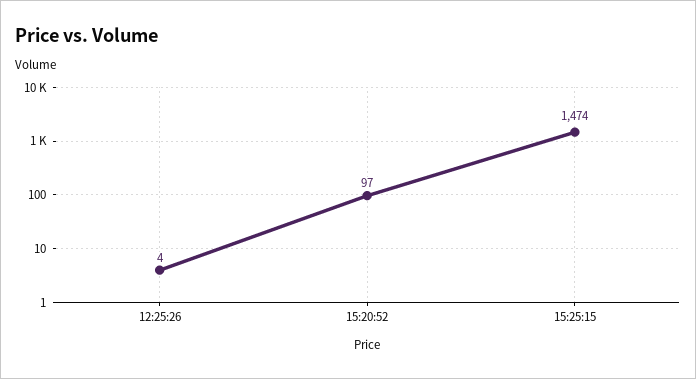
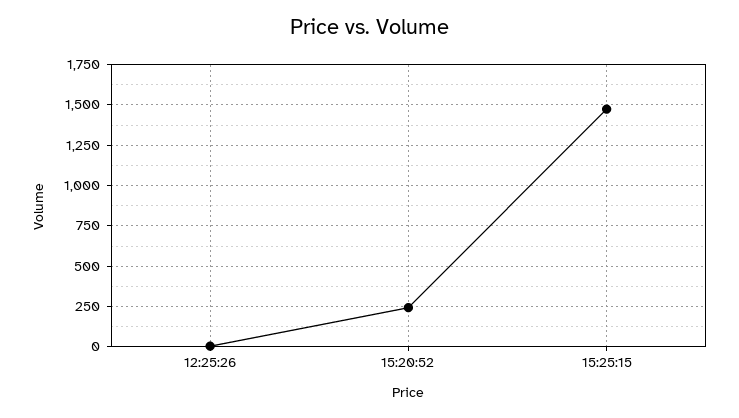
15:20:52: 97 -> 250

